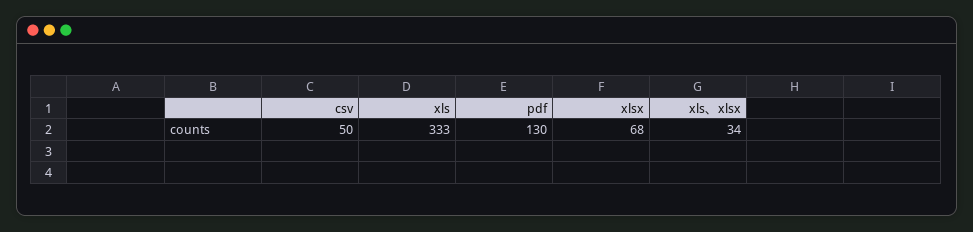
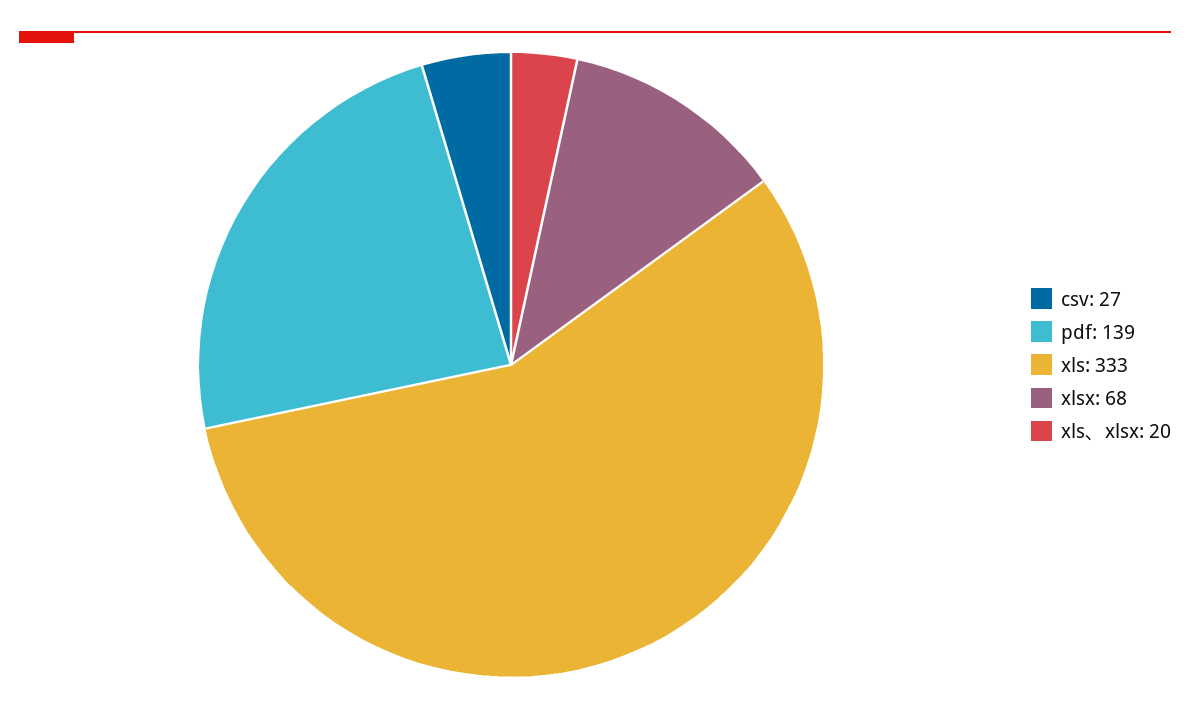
csv: 50 -> 27
pdf: 130 -> 139
xls、xlsx: 34 -> 20

